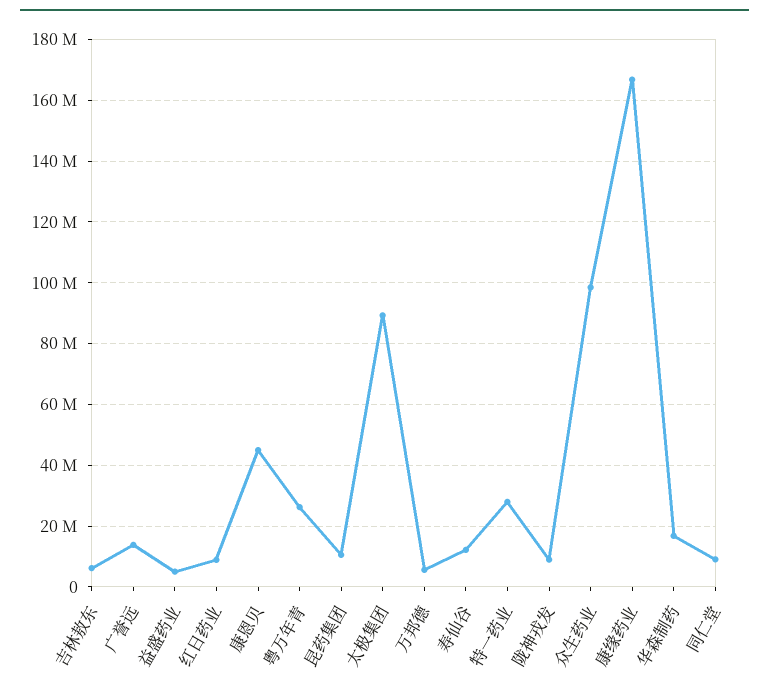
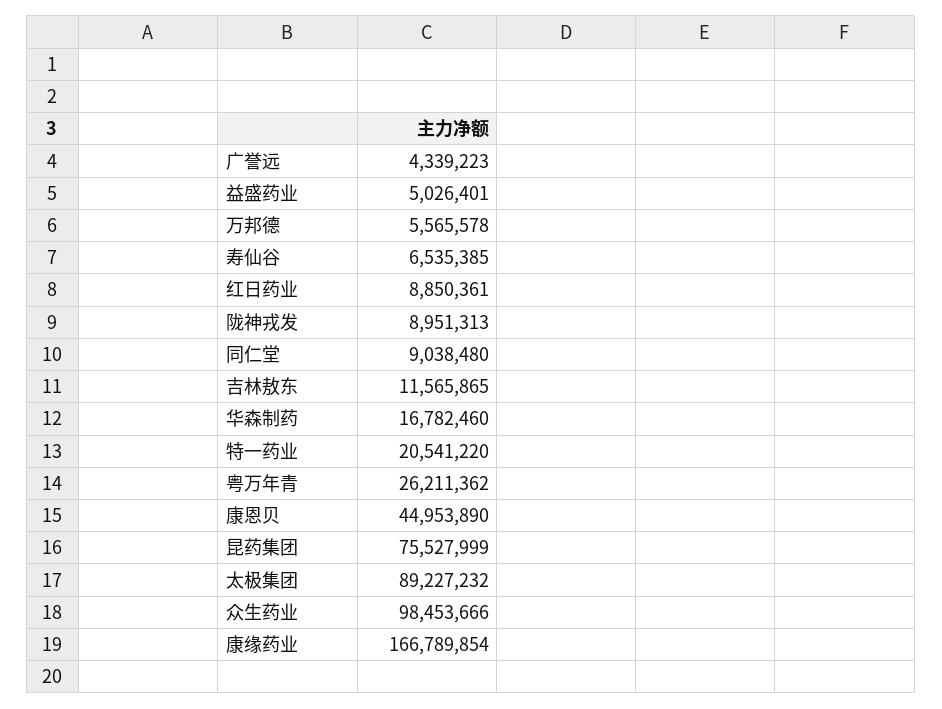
吉林敖东: 6000000 -> 11565865
广誉远: 14000000 -> 4339223
昆药集团: 10000000 -> 75527999
寿仙谷: 12000000 -> 6535385
特一药业: 28000000 -> 20541220

